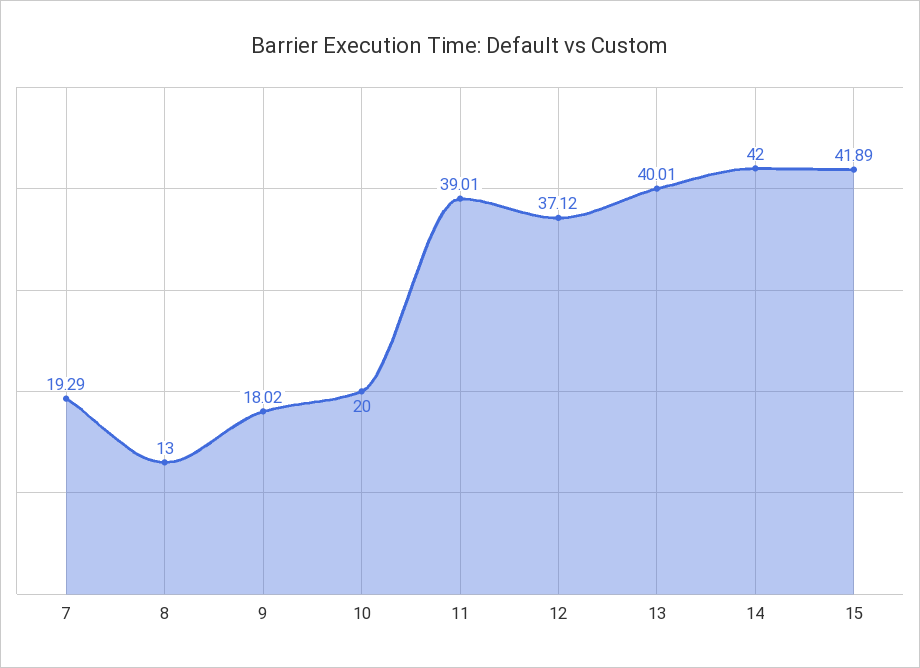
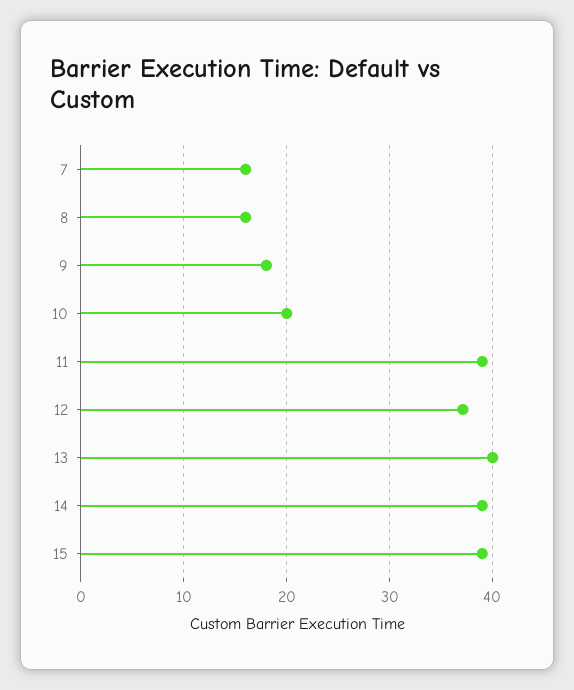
7: 19.29 -> 16
8: 13 -> 16
14: 42 -> 39
15: 41.89 -> 39

